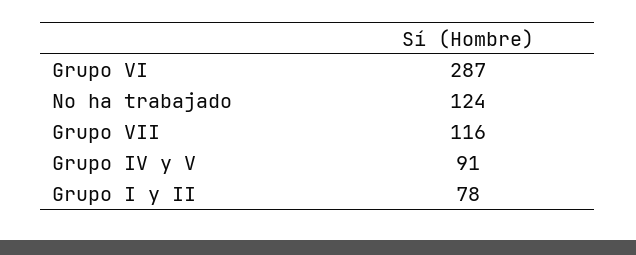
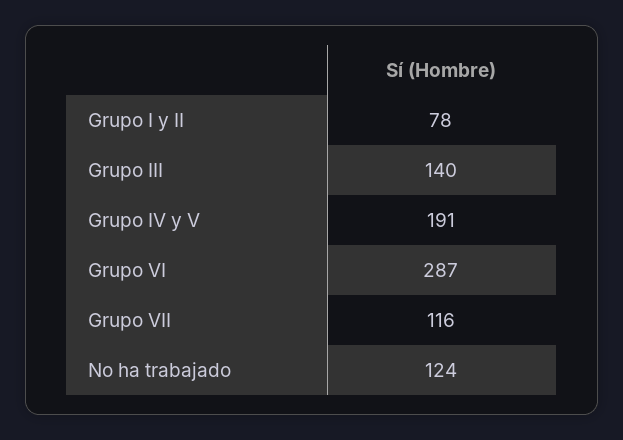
Grupo IV y V: 91 -> 191
Grupo III: none -> 140

